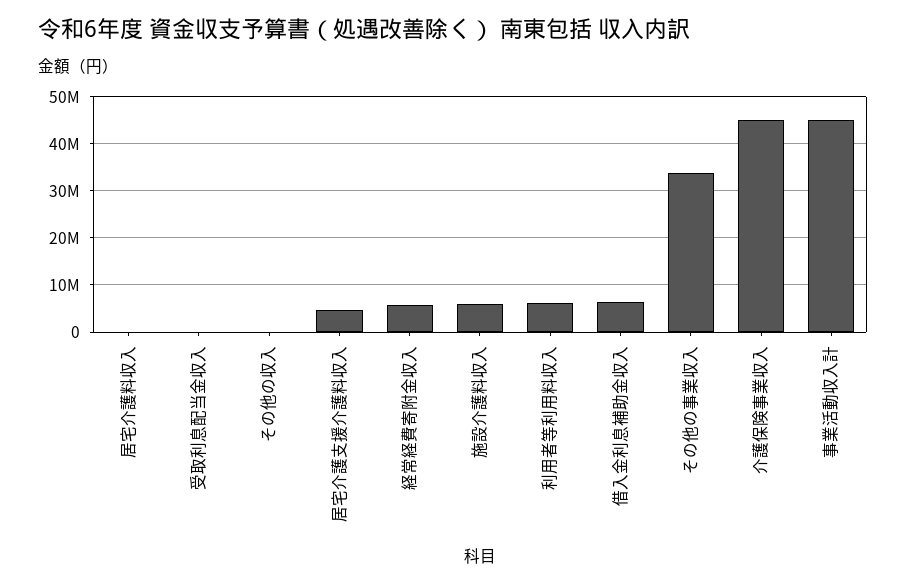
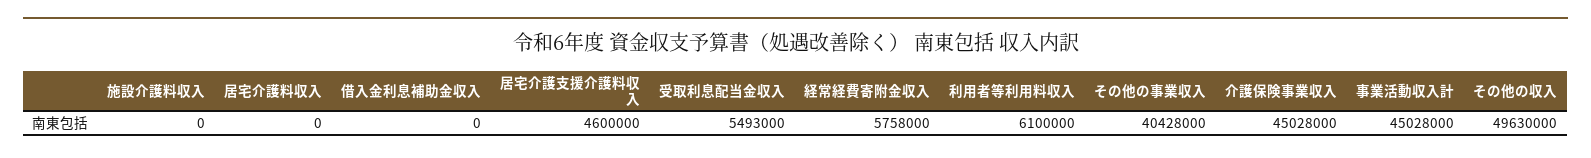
受取利息配当金収入: 0 -> 5493000
その他の収入: 0 -> 49630000
施設介護料収入: 6000000 -> 0
借入金利息補助金収入: 6000000 -> 0
その他の事業収入: 34000000 -> 40428000

